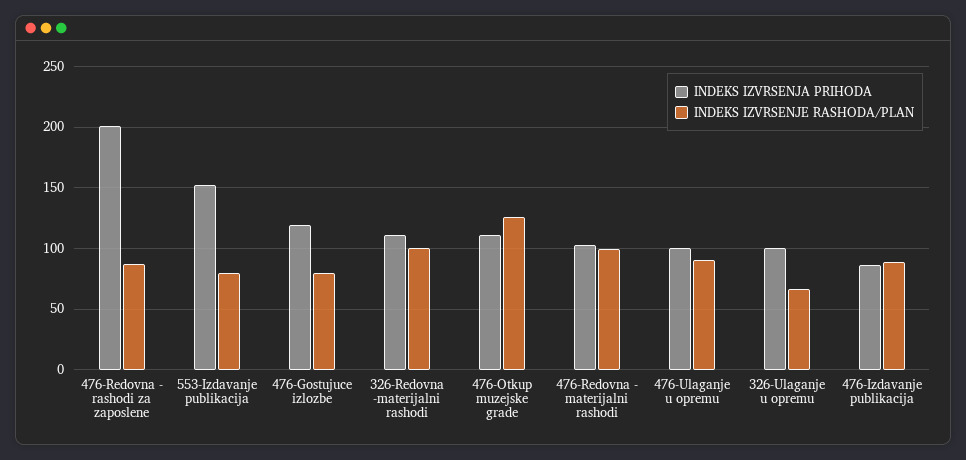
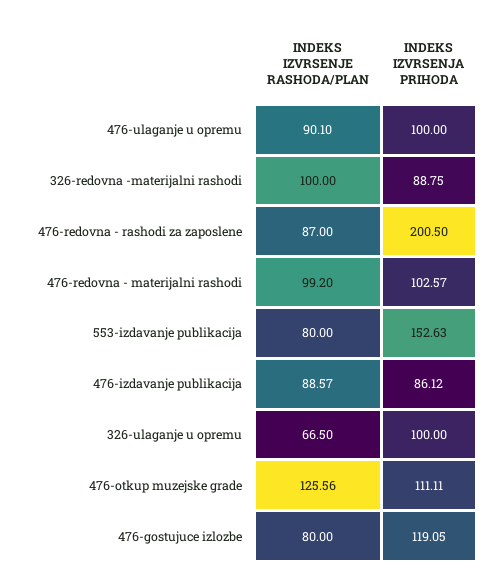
INDEKS IZVRSENJA PRIHODA, 326-Redovna -materijalni rashodi: 110 -> 88.75

